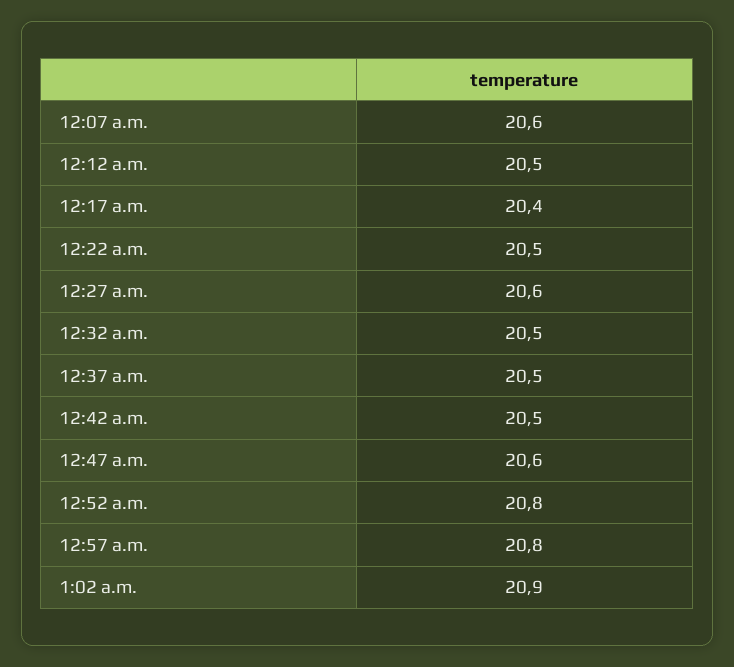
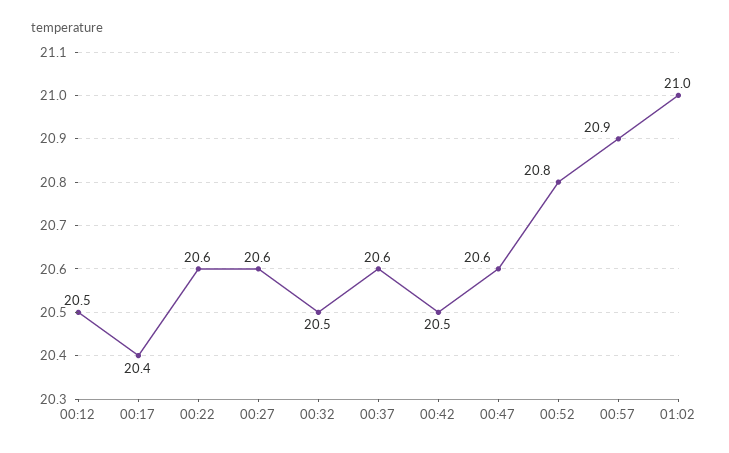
12:07 a.m.: 20.6 -> none
12:22 a.m.: 20.5 -> 20.6
12:37 a.m.: 20.5 -> 20.6
12:57 a.m.: 20.8 -> 20.9
1:02 a.m.: 20.9 -> 21

